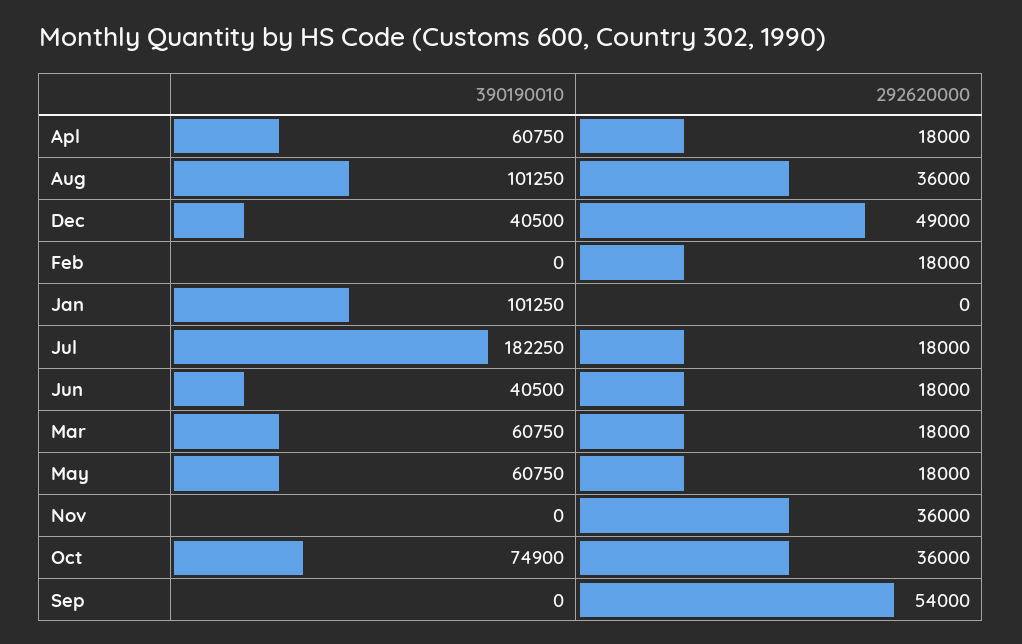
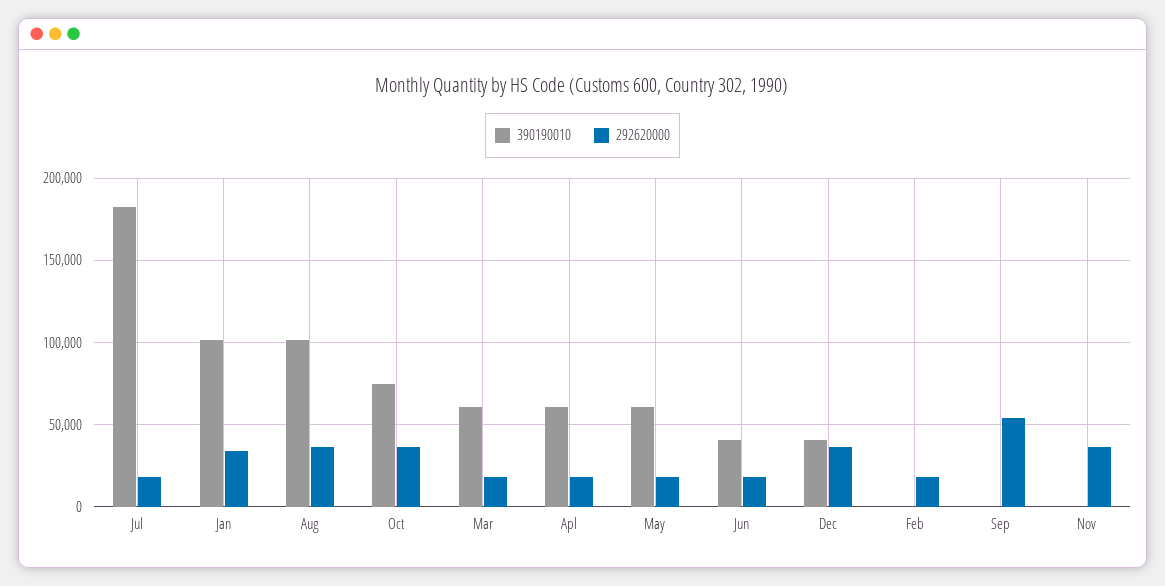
292620000, Dec: 49000 -> 35000
292620000, Jan: 0 -> 35000

